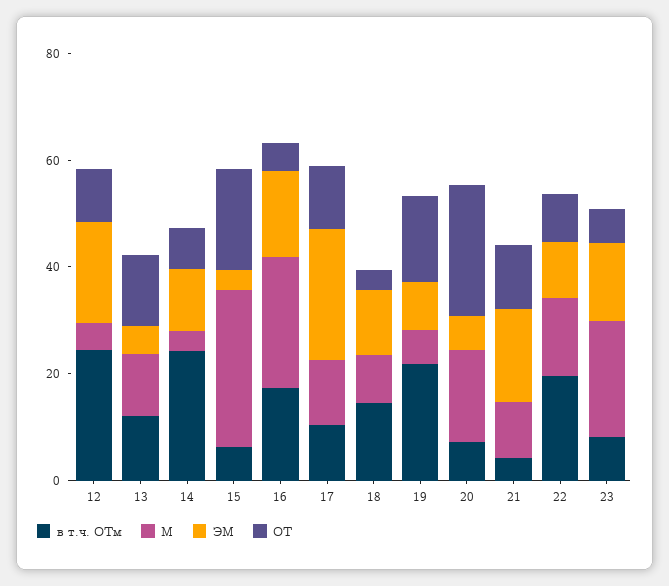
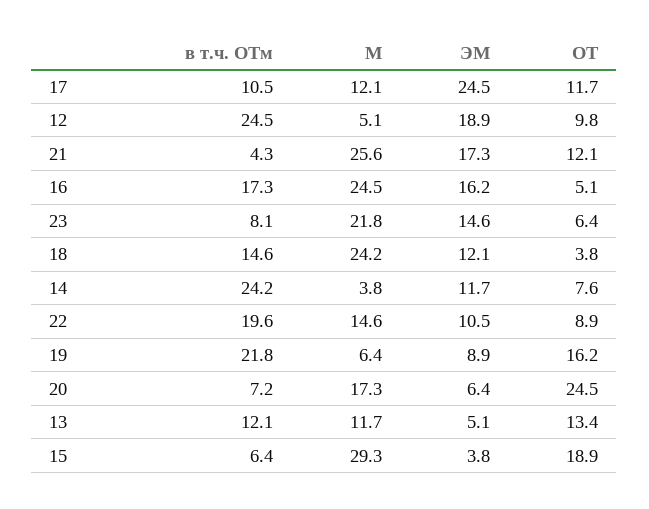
М, 18: 10 -> 24.2
М, 21: 10 -> 25.6

